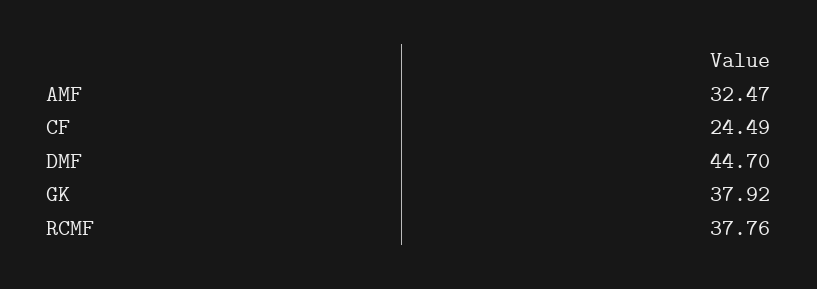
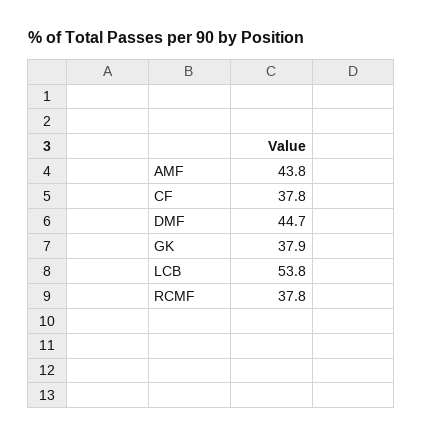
AMF: 32.47 -> 43.8
CF: 24.49 -> 37.8
LCB: none -> 53.8

